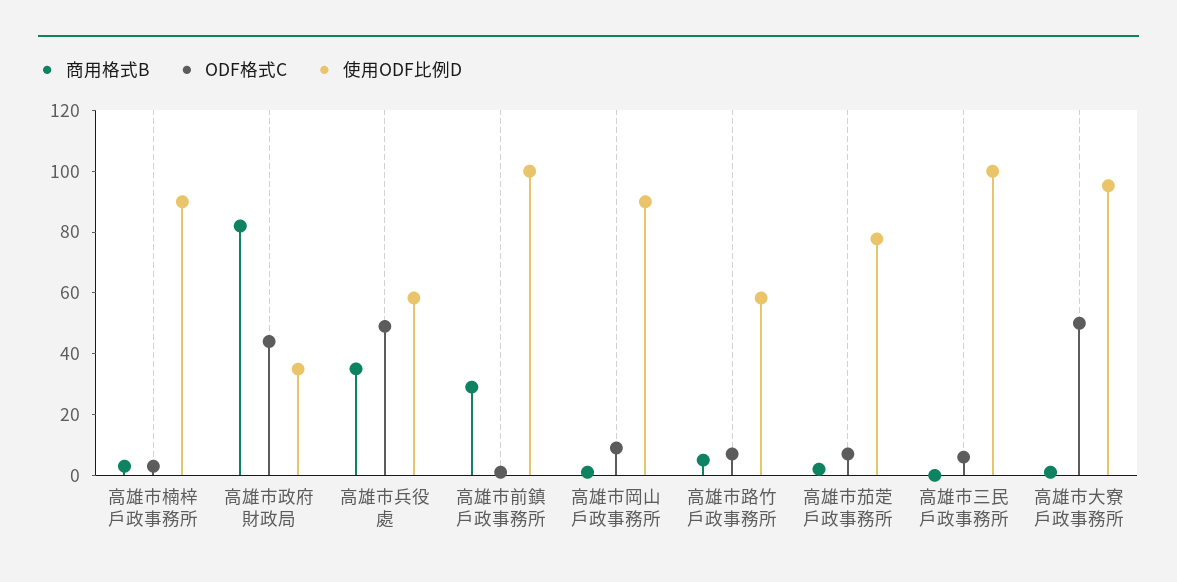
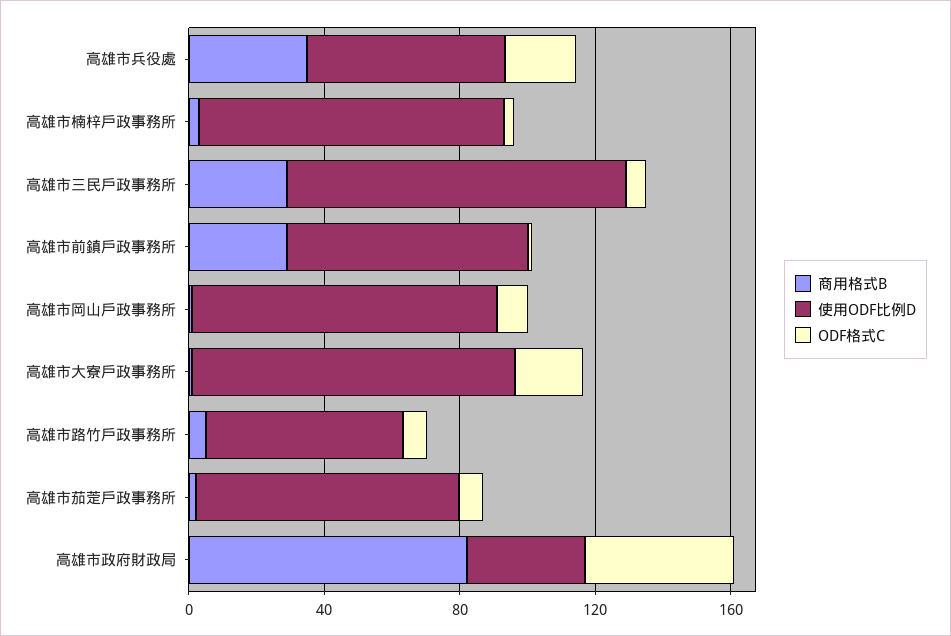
ODF格式C, 高雄市兵役處: 50 -> 20
使用ODF比例D, 高雄市前鎮戶政事務所: 100 -> 70
商用格式B, 高雄市三民戶政事務所: 0 -> 30
ODF格式C, 高雄市大寮戶政事務所: 50 -> 20

